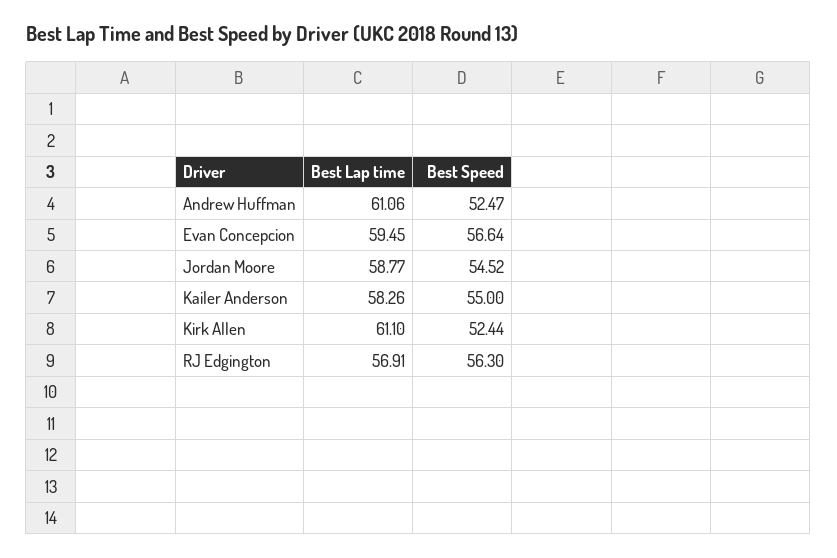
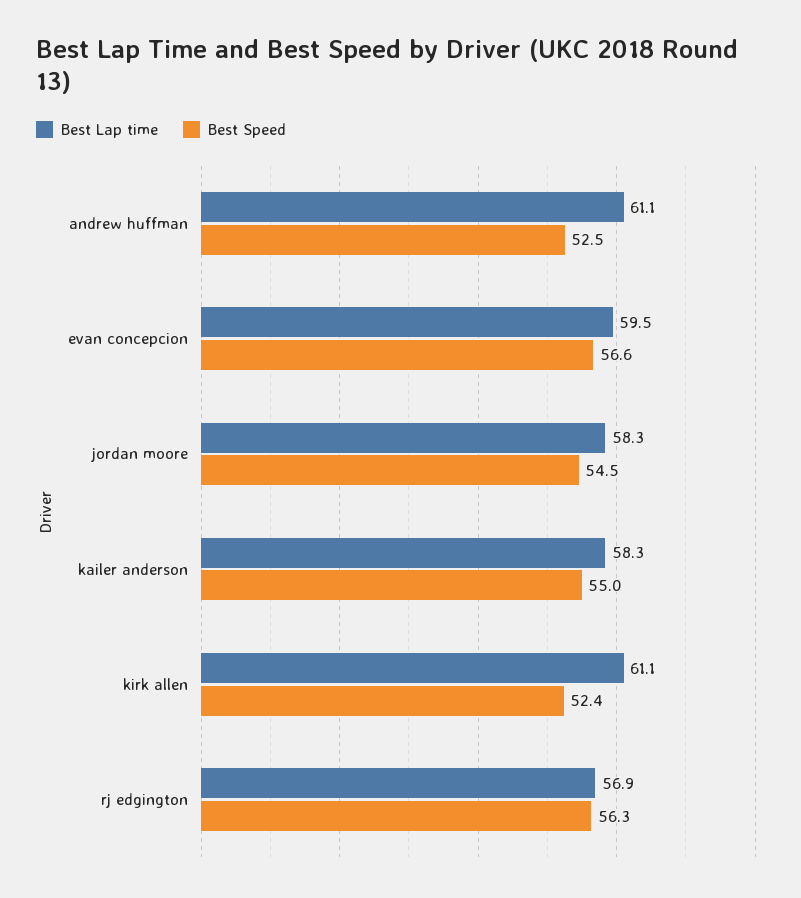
Best Lap time, Jordan Moore: 58.77 -> 58.3

